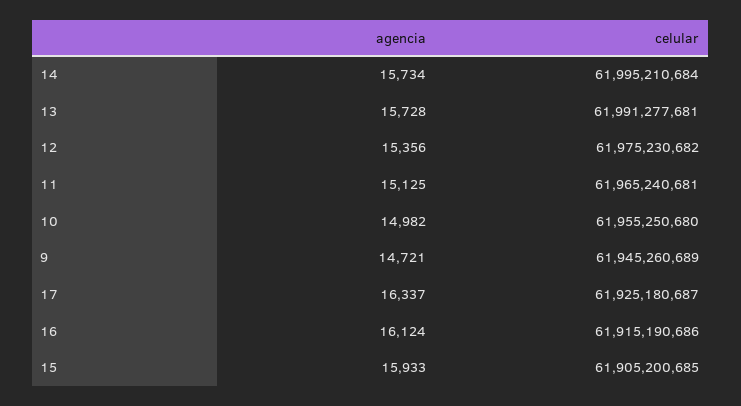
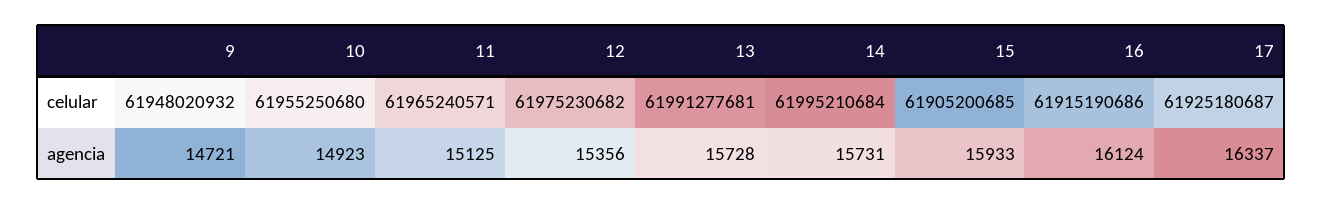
agencia, 14: 15734 -> 15731
celular, 11: 61965240681 -> 61965240571
agencia, 10: 14982 -> 14923
celular, 9: 61945260689 -> 61948020932

